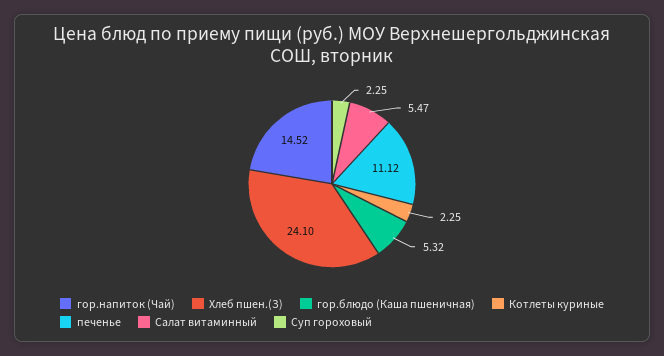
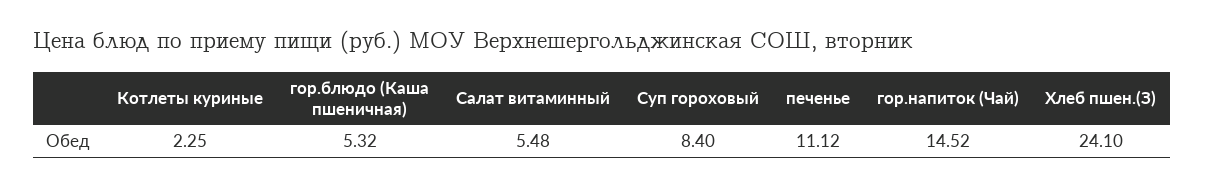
Салат витаминный: 5.47 -> 5.48
Суп гороховый: 2.25 -> 8.4

